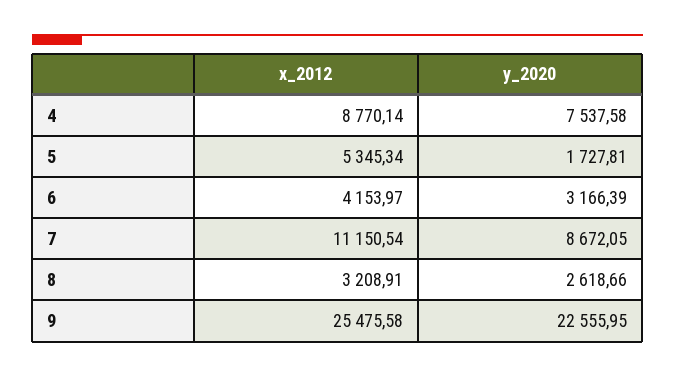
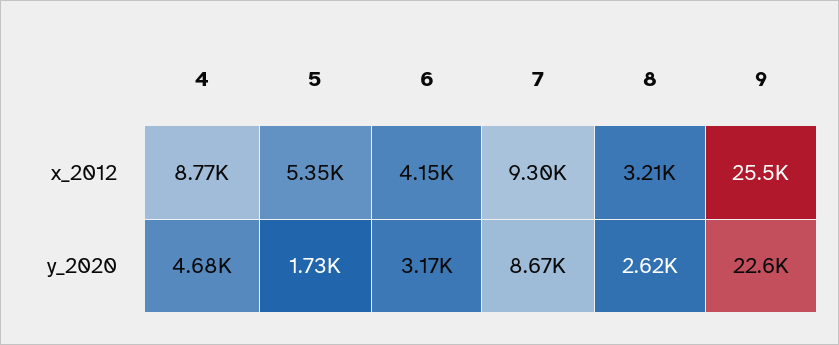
y_2020, 4: 7537.58 -> 4680
x_2012, 7: 11150.54 -> 9300

